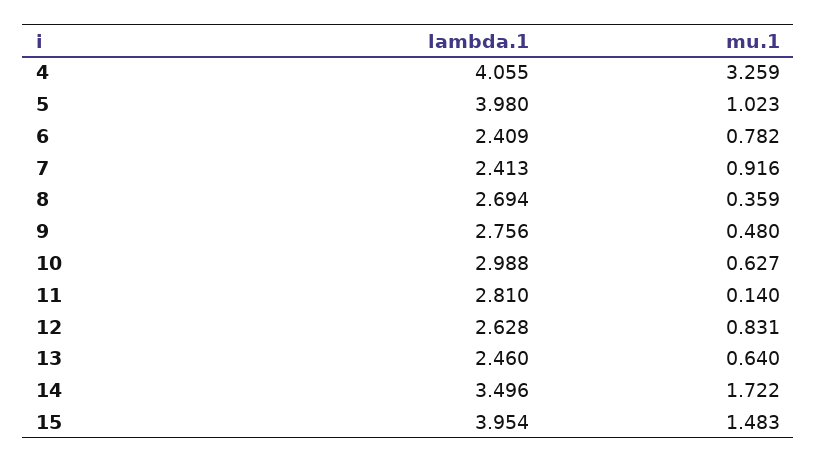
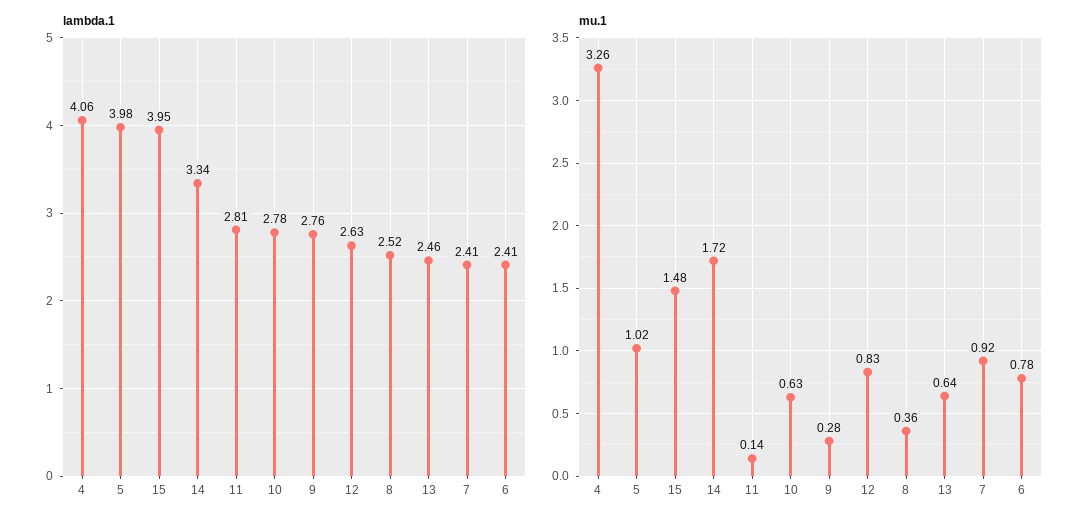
lambda.1, 8: 2.694 -> 2.52
mu.1, 9: 0.48 -> 0.28
lambda.1, 10: 2.988 -> 2.78
lambda.1, 14: 3.496 -> 3.34

